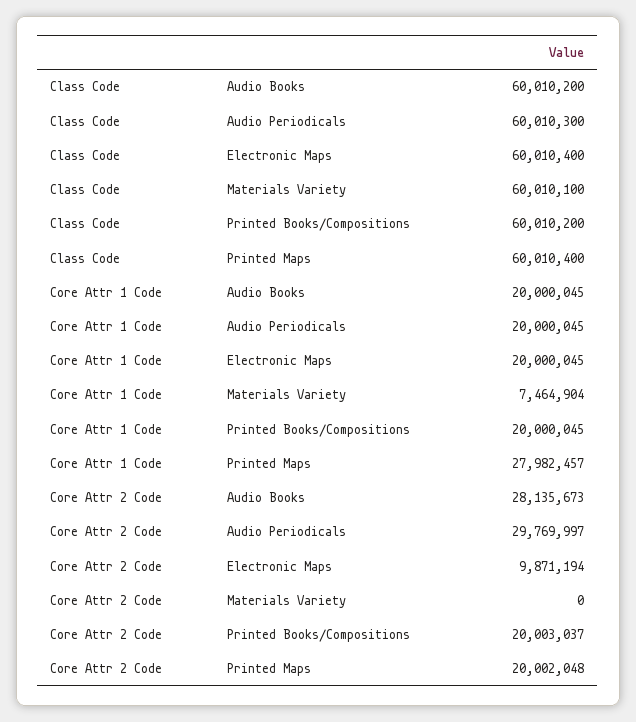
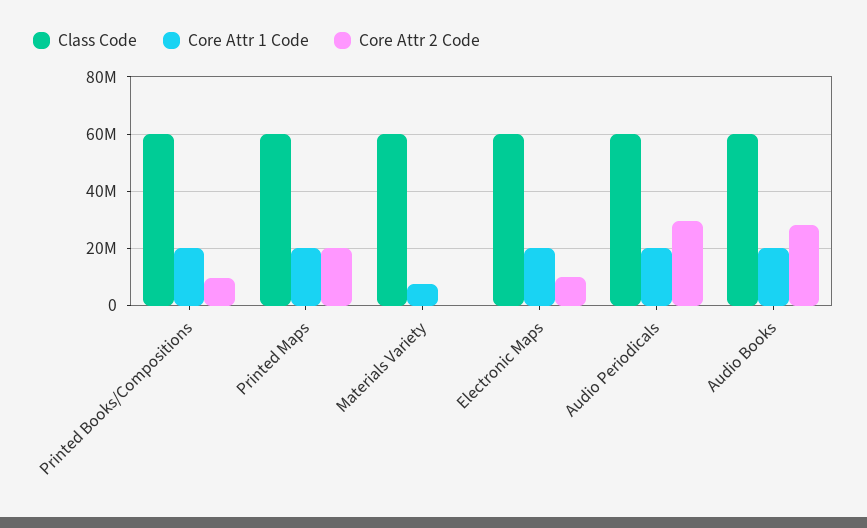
Core Attr 1 Code, Printed Maps: 27982457 -> 20000000
Core Attr 2 Code, Printed Books/Compositions: 20003037 -> 10000000

